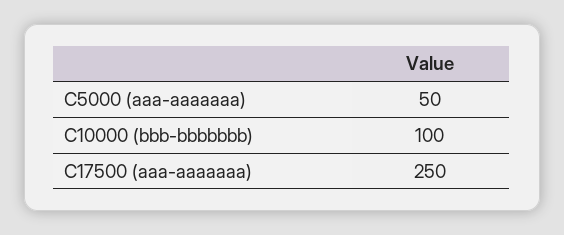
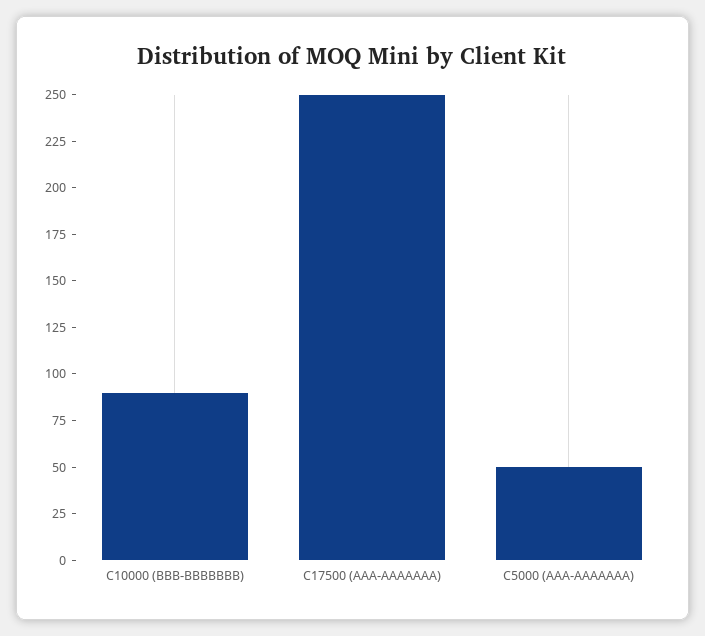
C10000 (bbb-bbbbbbb): 100 -> 90

